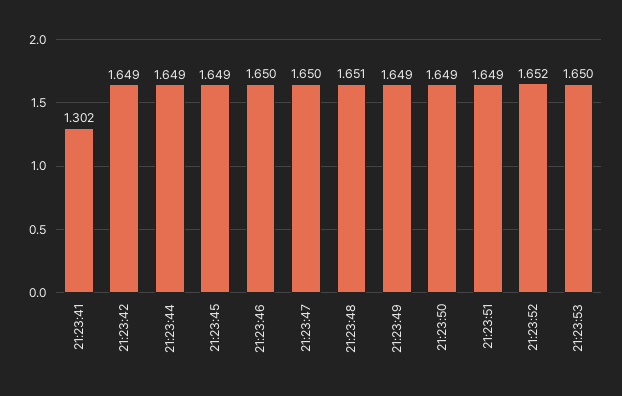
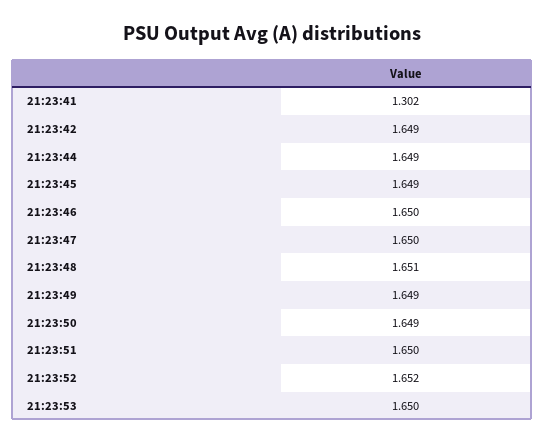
21:23:51: 1.649 -> 1.65

